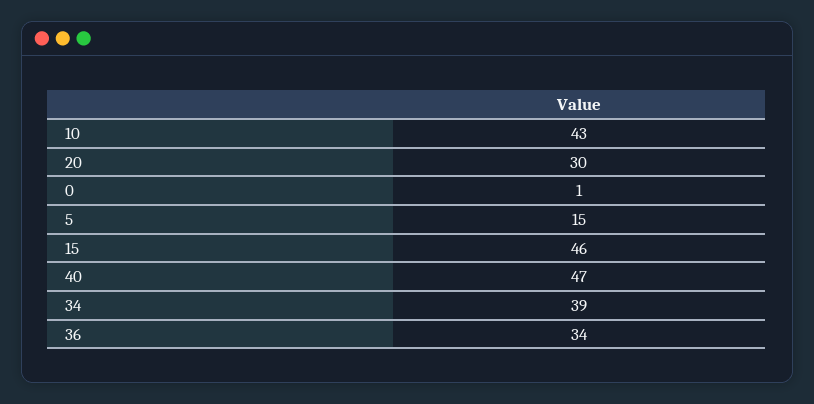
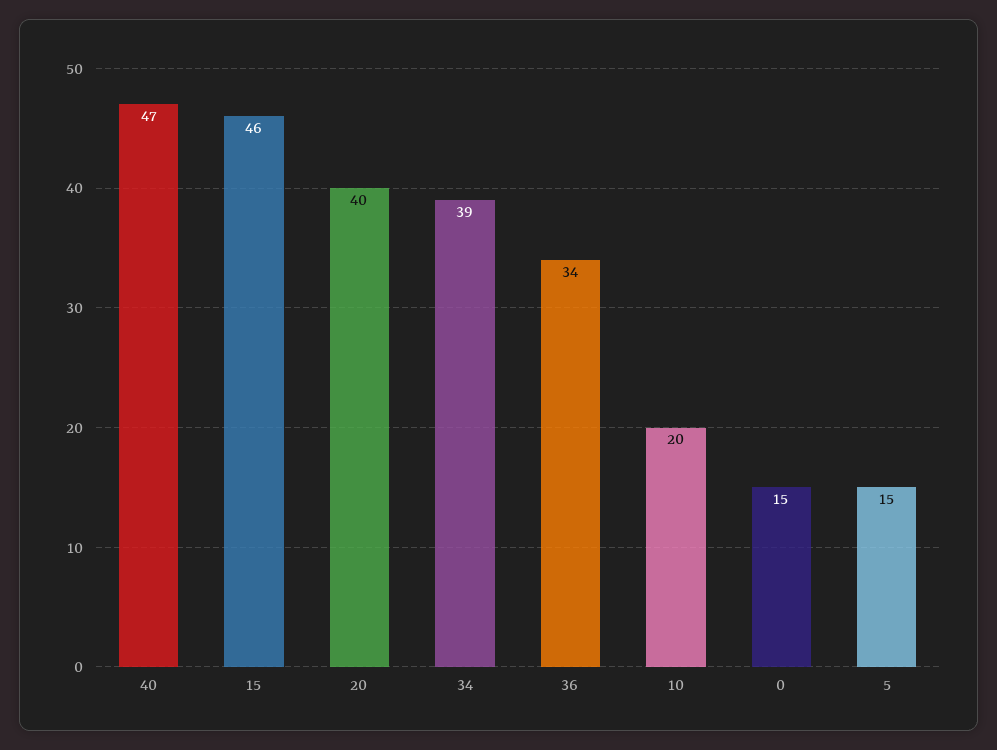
10: 43 -> 20
20: 30 -> 40
0: 1 -> 15

